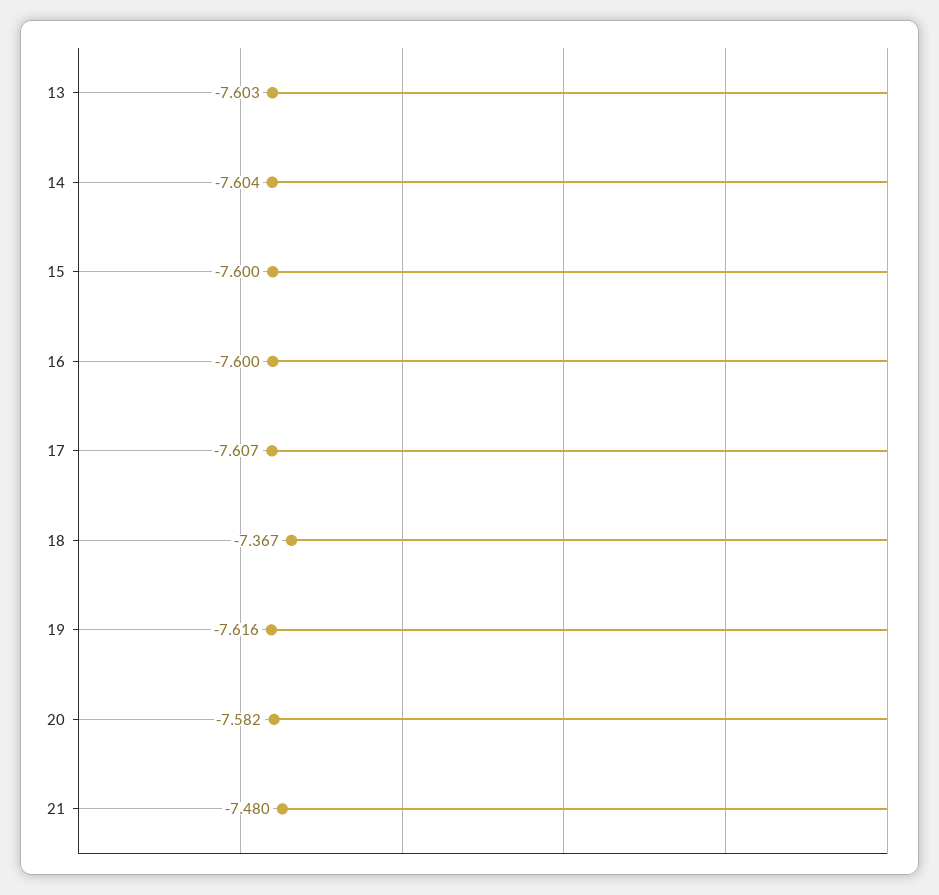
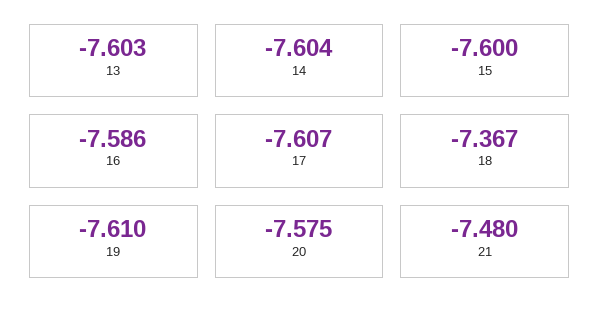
16: -7.6 -> -7.586
19: -7.616 -> -7.61
20: -7.582 -> -7.575

